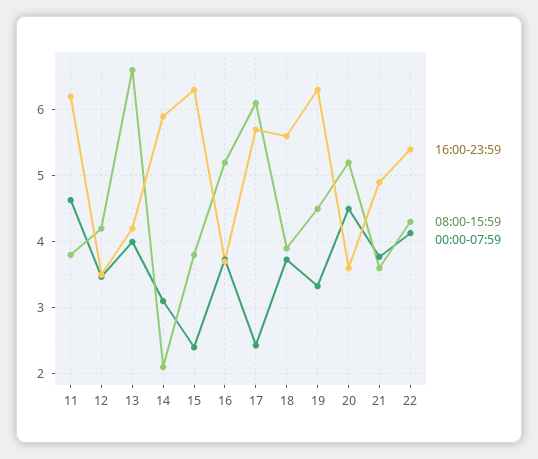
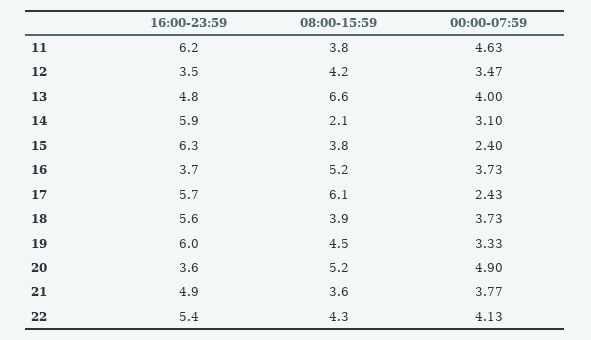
16:00-23:59, 13: 4.2 -> 4.8
16:00-23:59, 19: 6.3 -> 6
00:00-07:59, 20: 4.5 -> 4.9

